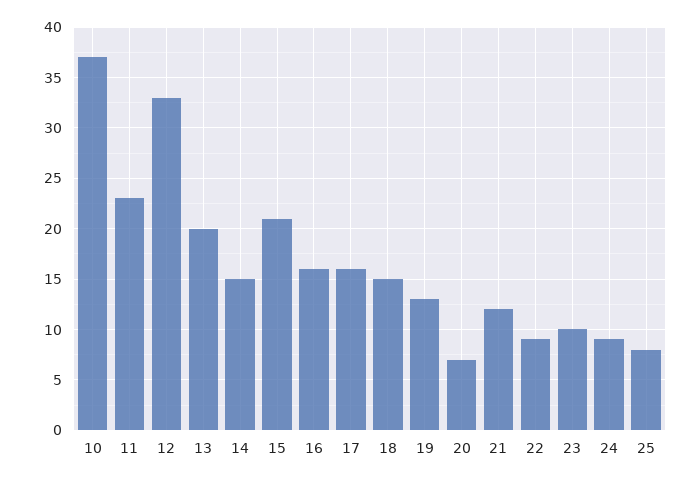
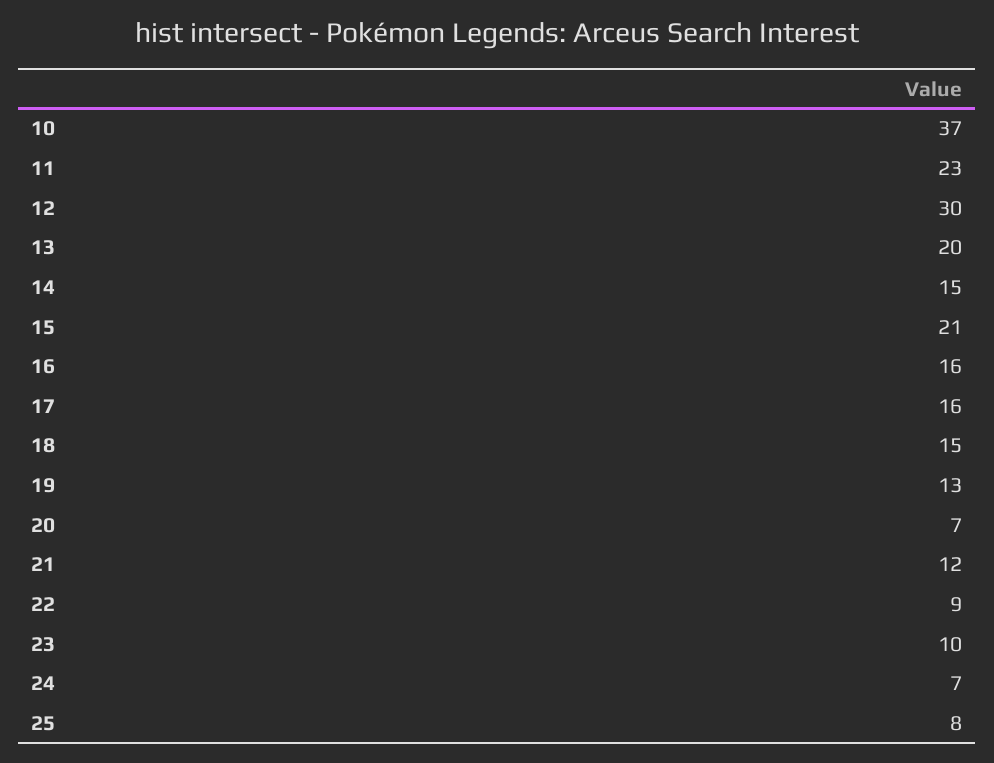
12: 33 -> 30
24: 9 -> 7

